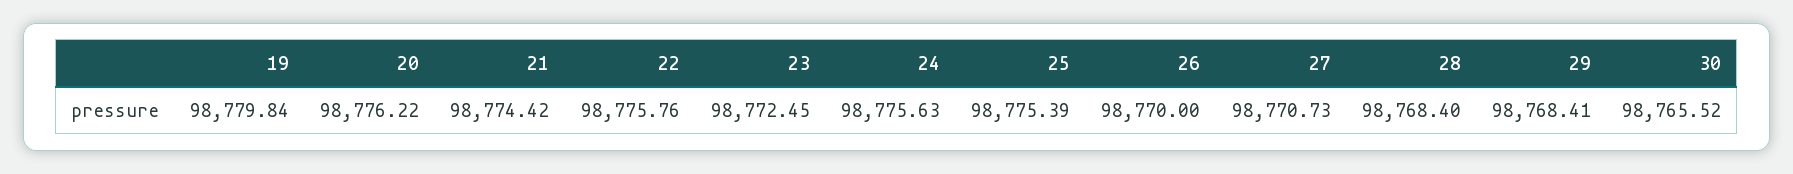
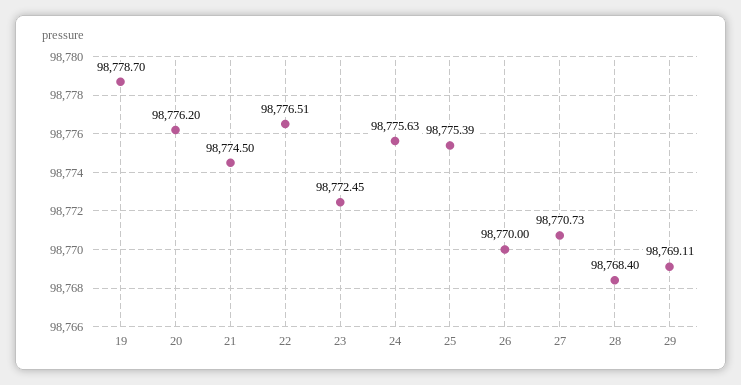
19: 98779.84 -> 98778.7
20: 98776.22 -> 98776.2
21: 98774.42 -> 98774.5
22: 98775.76 -> 98776.51
29: 98768.41 -> 98769.11
30: 98765.52 -> none

